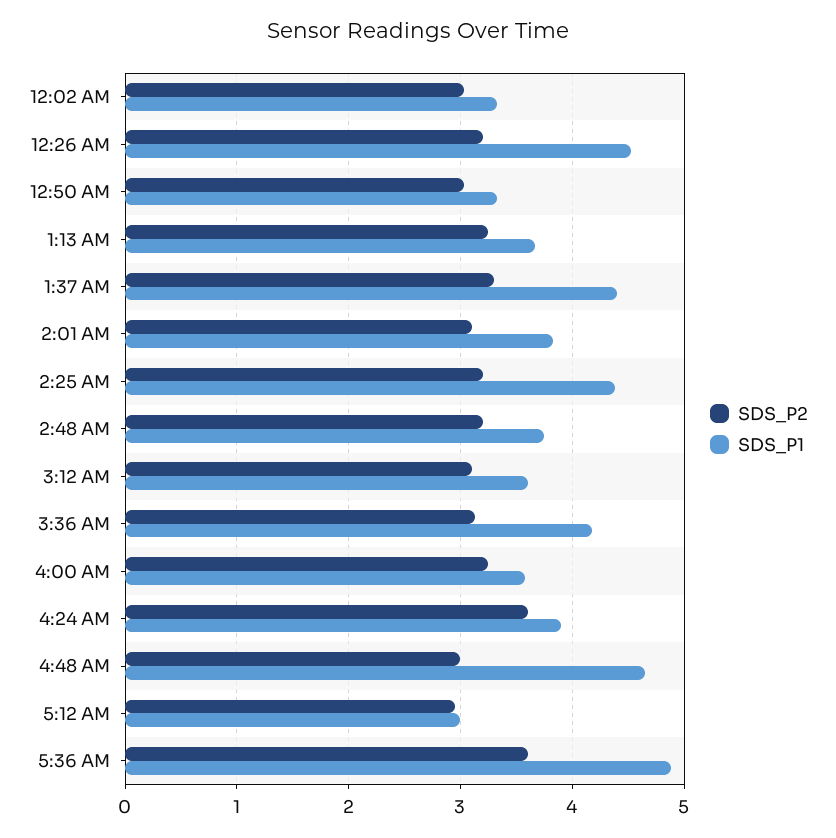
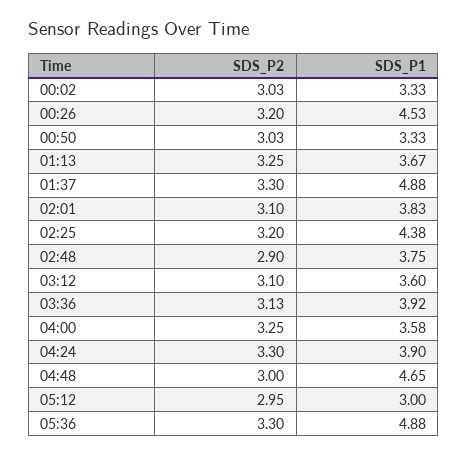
SDS_P1, 1:37 AM: 4.4 -> 4.88
SDS_P2, 2:48 AM: 3.2 -> 2.9
SDS_P1, 3:36 AM: 4.2 -> 3.92
SDS_P2, 4:24 AM: 3.6 -> 3.3
SDS_P2, 5:36 AM: 3.6 -> 3.3

